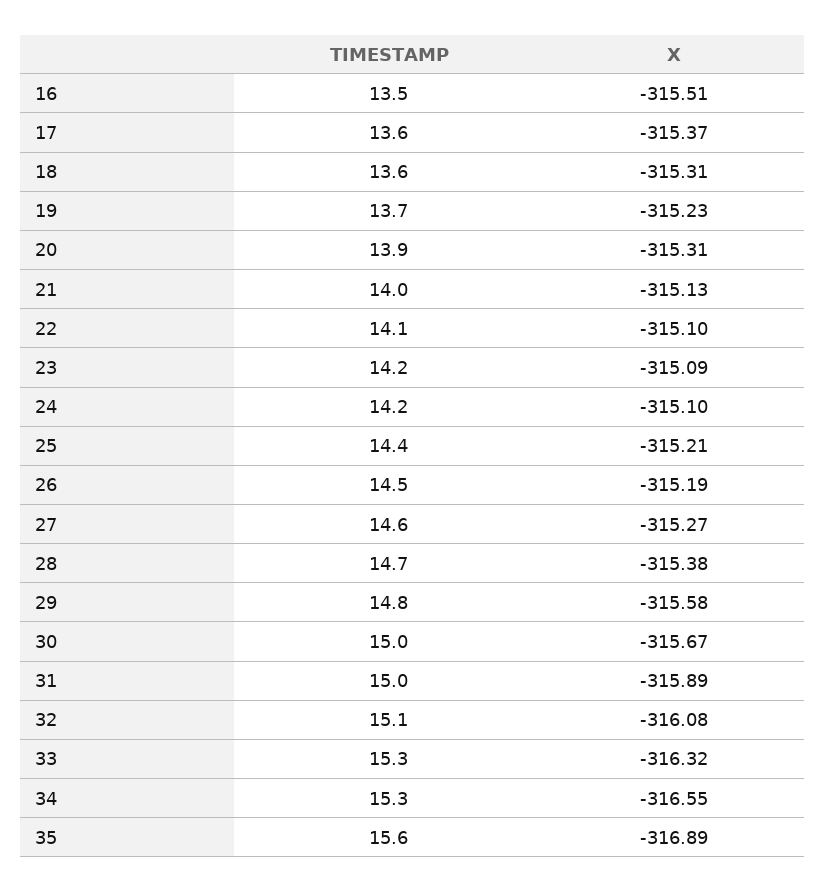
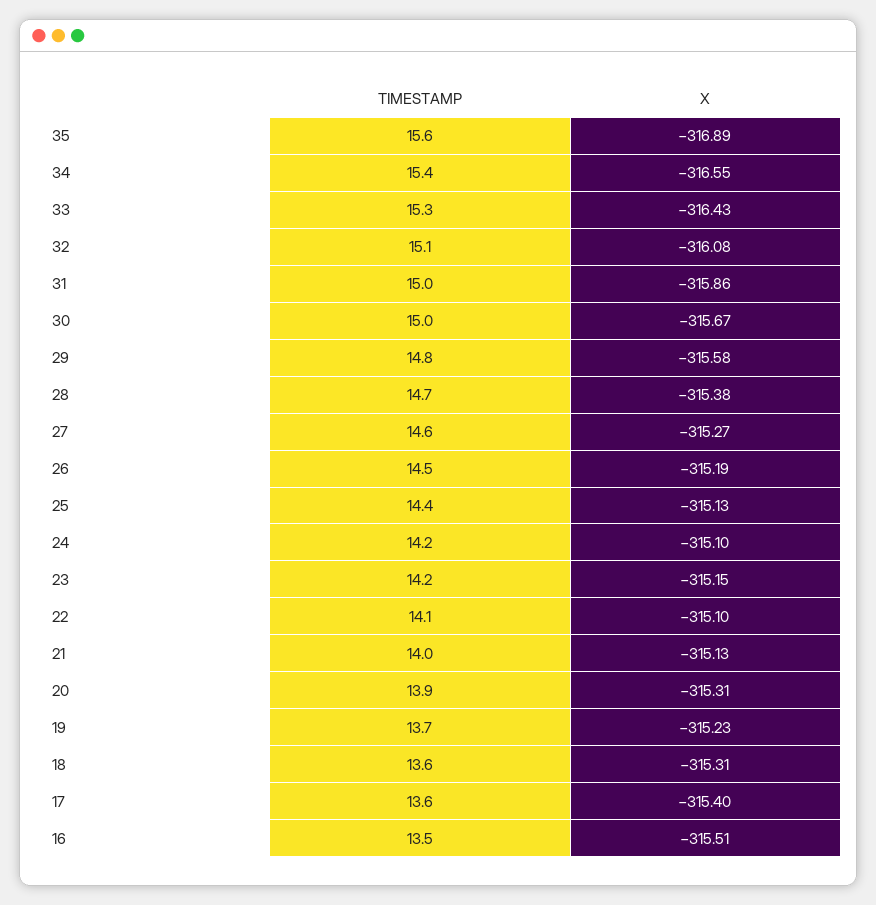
X, 17: -315.37 -> -315.4
X, 23: -315.09 -> -315.15
X, 25: -315.21 -> -315.13
X, 31: -315.89 -> -315.86
X, 33: -316.32 -> -316.43
TIMESTAMP, 34: 15.3 -> 15.4

